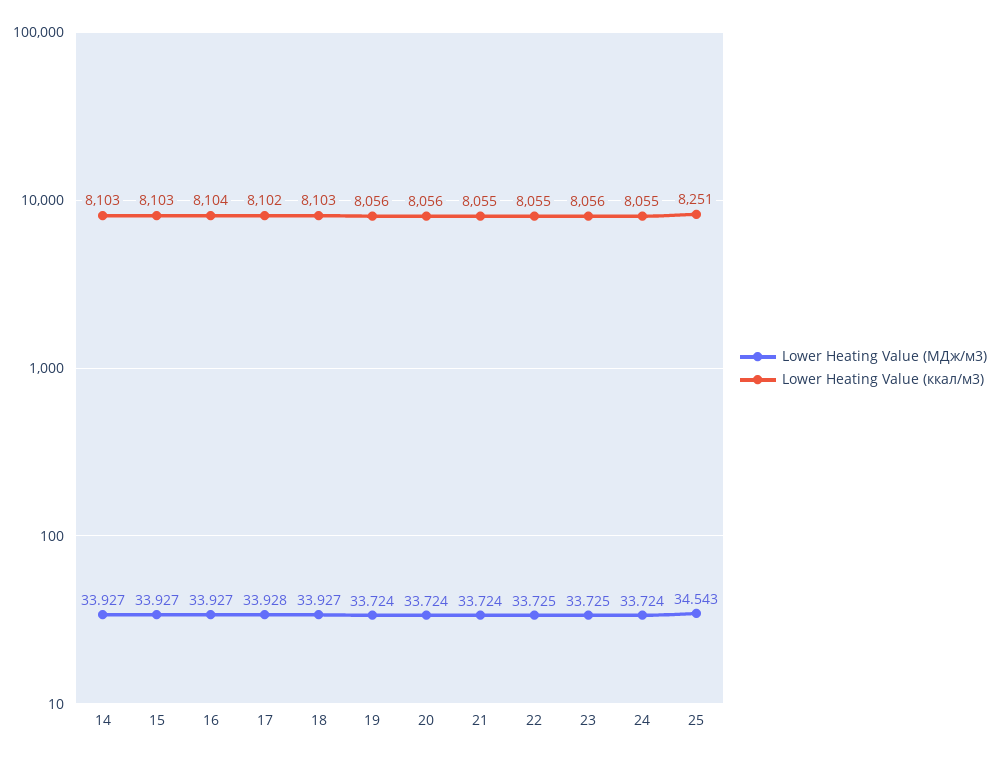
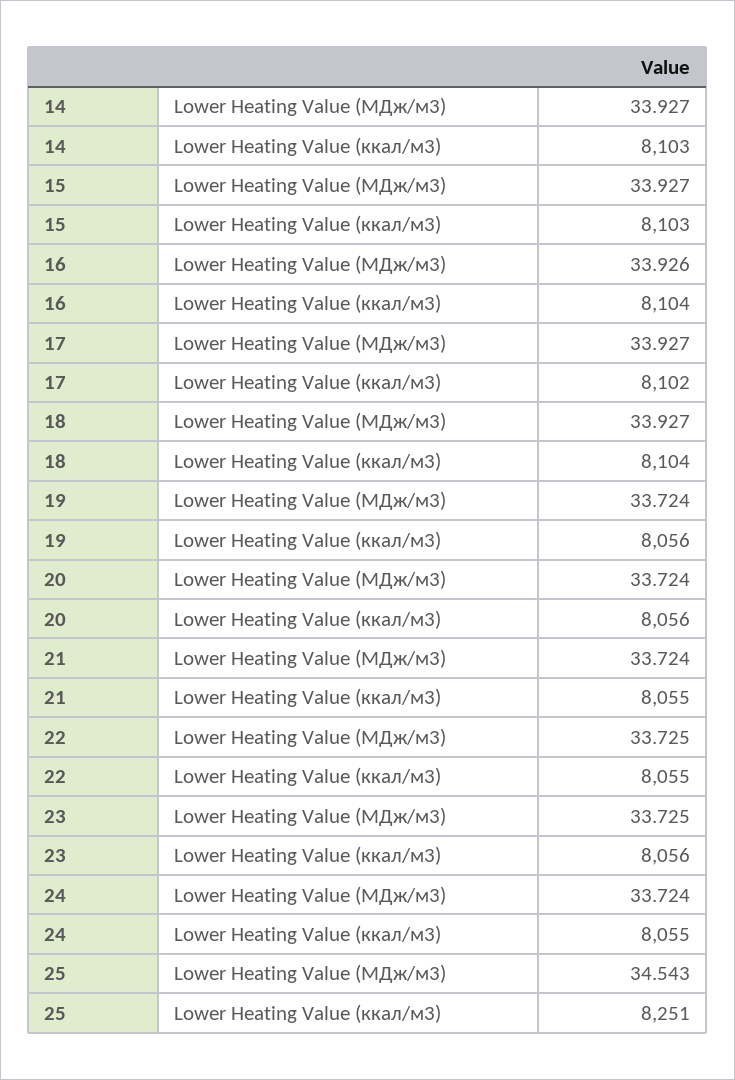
Lower Heating Value (МДж/м3), 16: 33.927 -> 33.926
Lower Heating Value (МДж/м3), 17: 33.928 -> 33.927
Lower Heating Value (ккал/м3), 18: 8103 -> 8104

